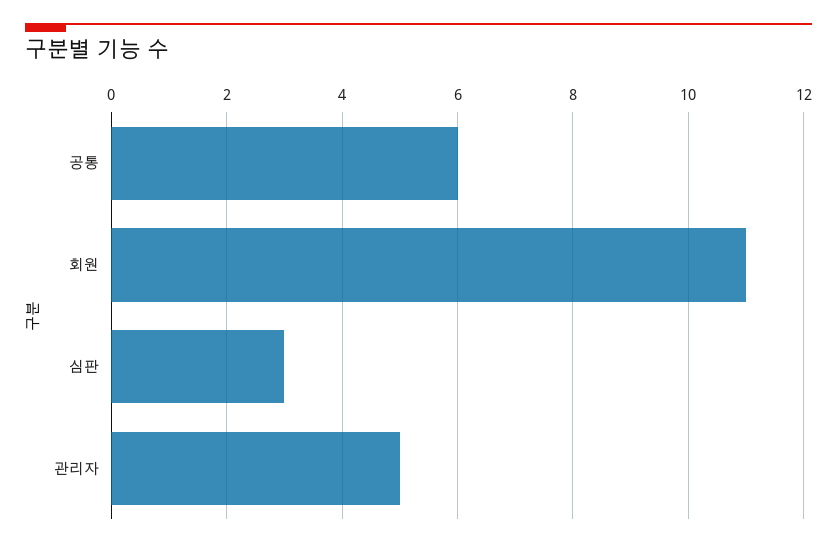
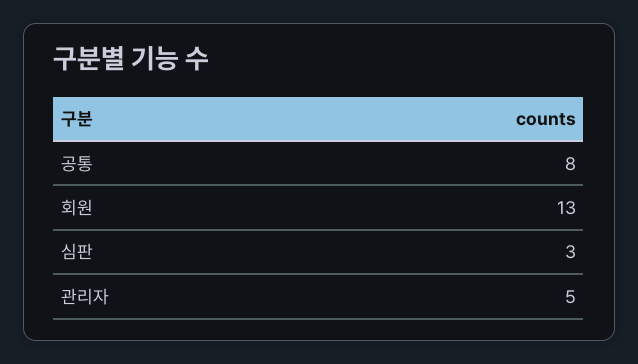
공통: 6 -> 8
회원: 11 -> 13

